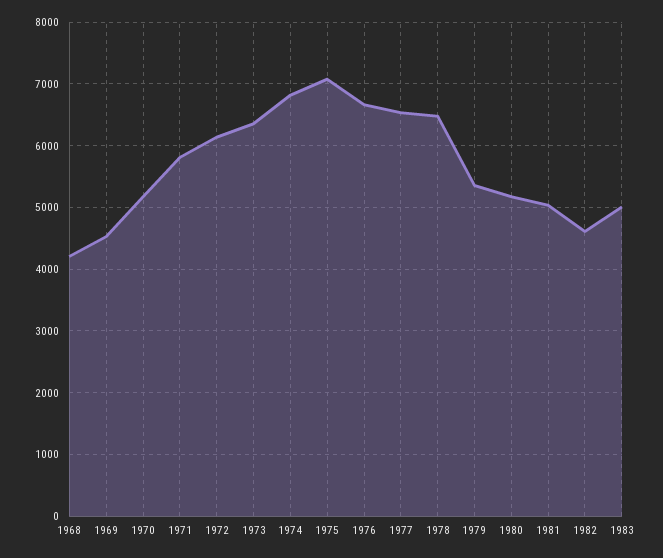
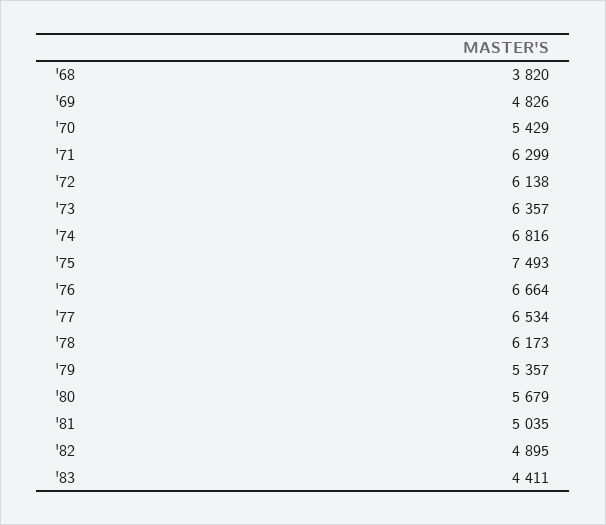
1968: 4200 -> 3820
1969: 4500 -> 4826
1970: 5200 -> 5429
1971: 5800 -> 6299
1975: 7100 -> 7493
1978: 6500 -> 6173
1980: 5200 -> 5679
1982: 4600 -> 4895
1983: 5000 -> 4411

